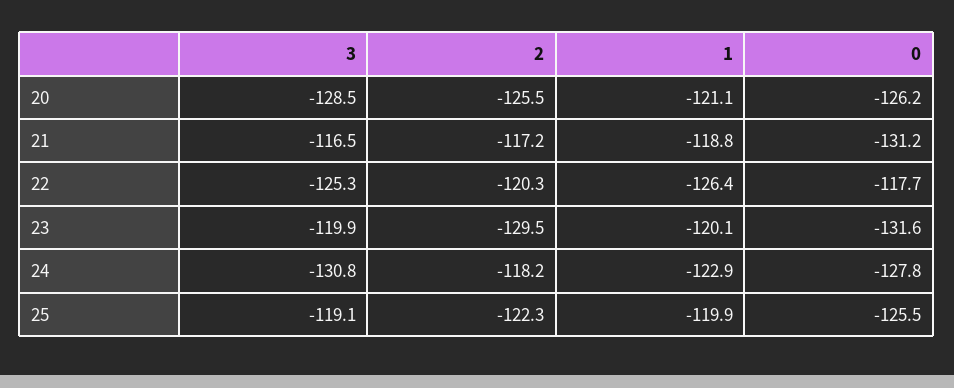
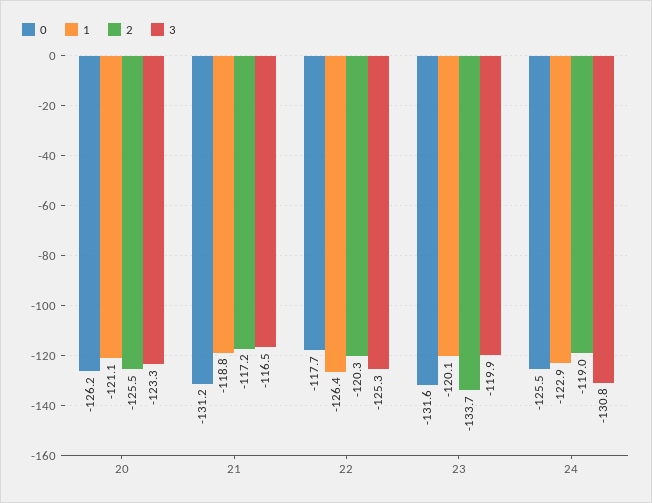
3, 20: -128.5 -> -123.3
2, 23: -129.5 -> -133.7
2, 24: -118.2 -> -119
0, 24: -127.8 -> -125.5
3, 25: -119.1 -> none
2, 25: -122.3 -> none
1, 25: -119.9 -> none
0, 25: -125.5 -> none

